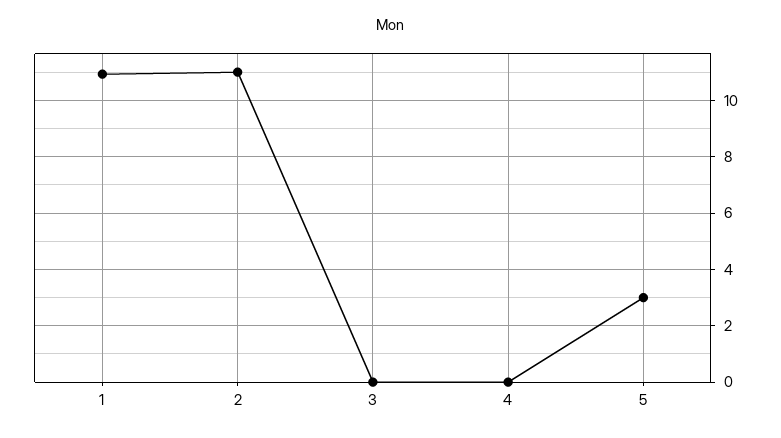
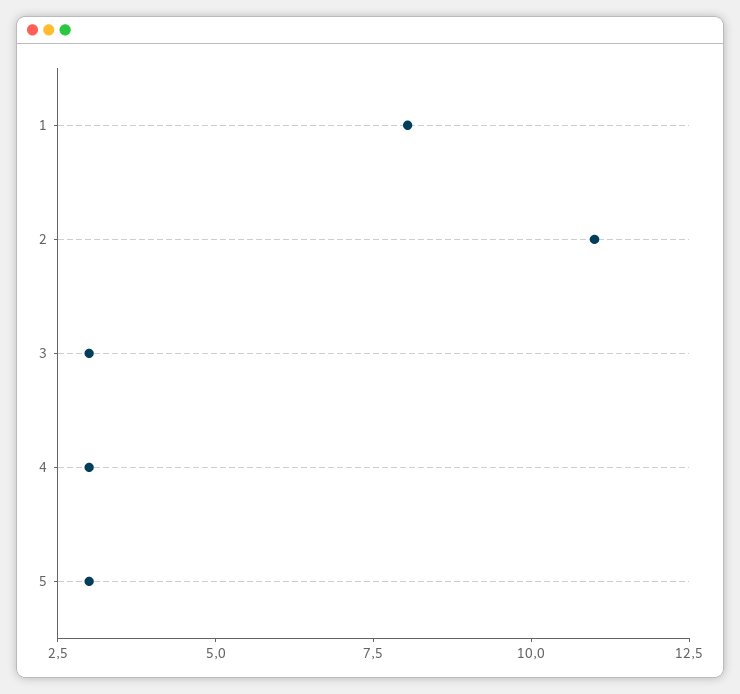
1: 11 -> 8
3: 0 -> 3
4: 0 -> 3

